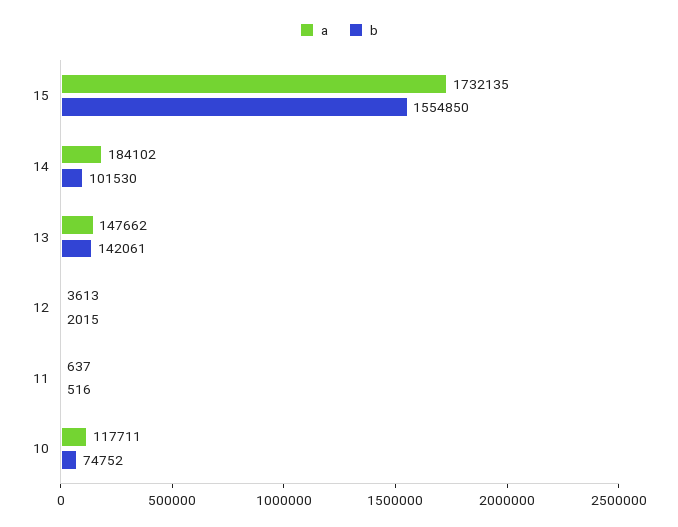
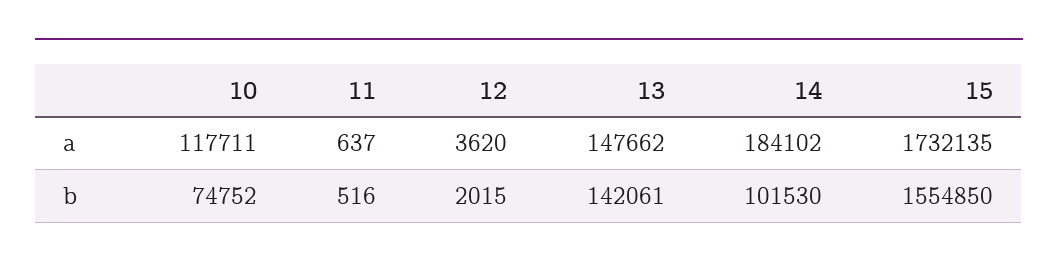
a, 12: 3613 -> 3620

